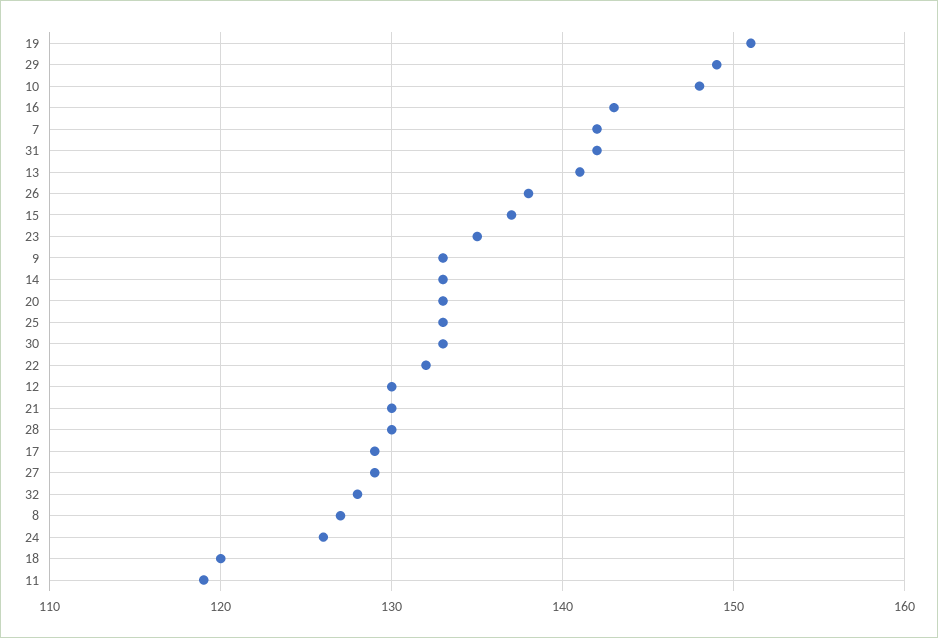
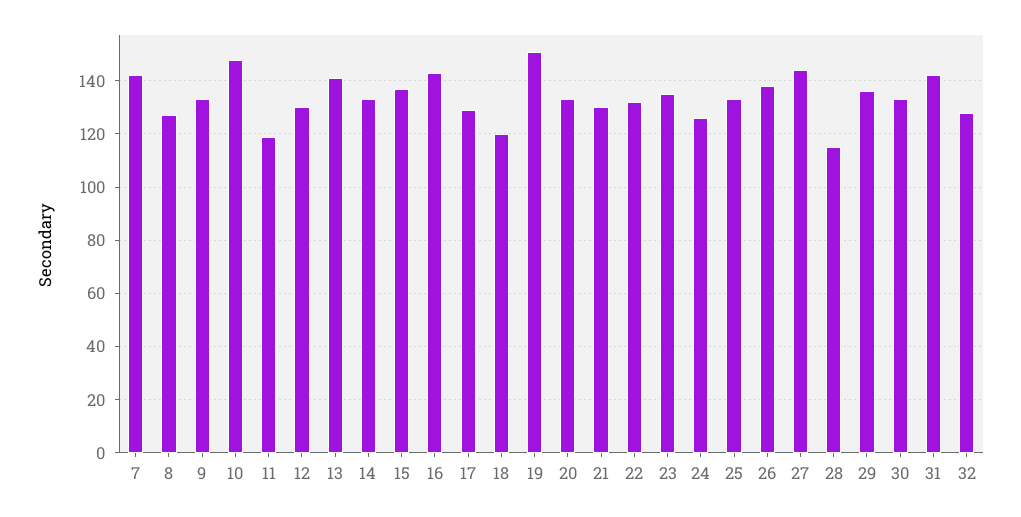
29: 149 -> 135
28: 130 -> 115
27: 129 -> 145

